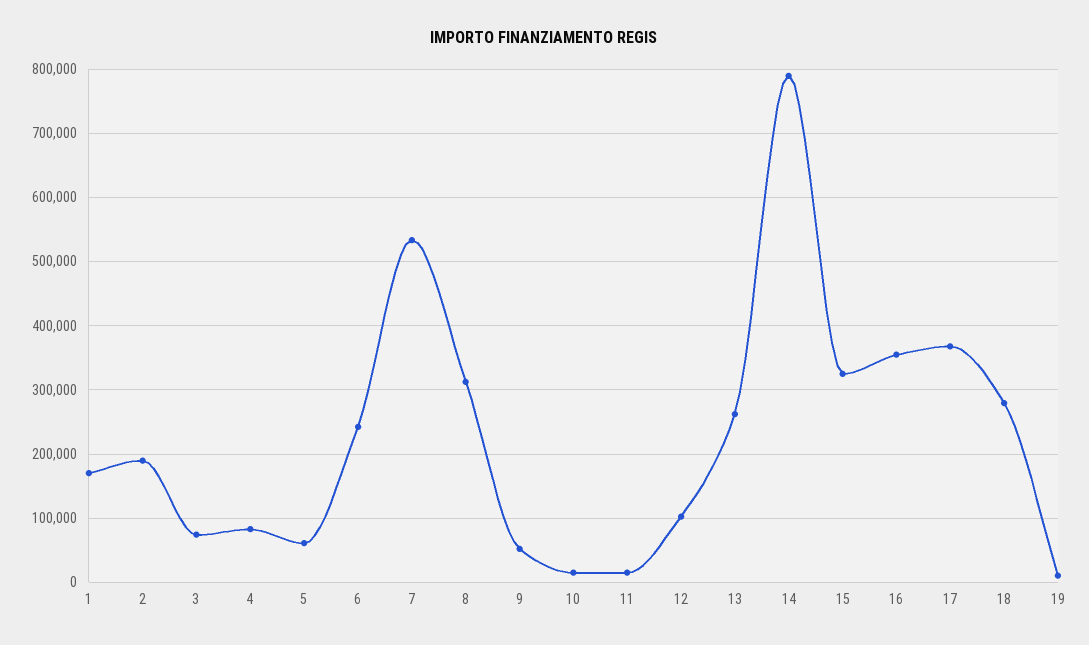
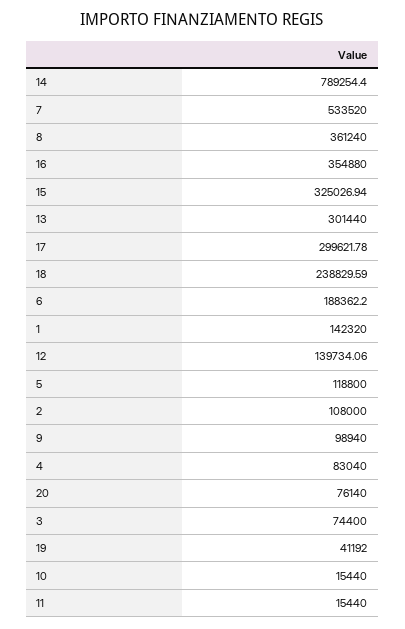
1: 170000 -> 142320
2: 190000 -> 108000
5: 60000 -> 118800
6: 240000 -> 188362.2
8: 310000 -> 361240
9: 50000 -> 98940
12: 100000 -> 139734.06
13: 260000 -> 301440
17: 370000 -> 299621.78
18: 280000 -> 238829.59
19: 10000 -> 41192
20: none -> 76140

